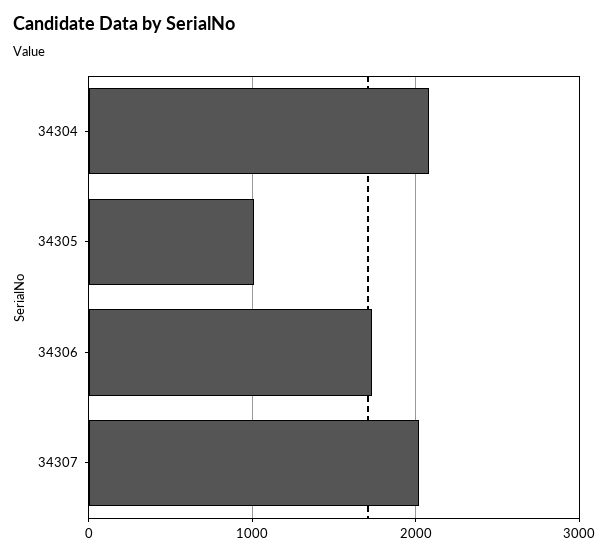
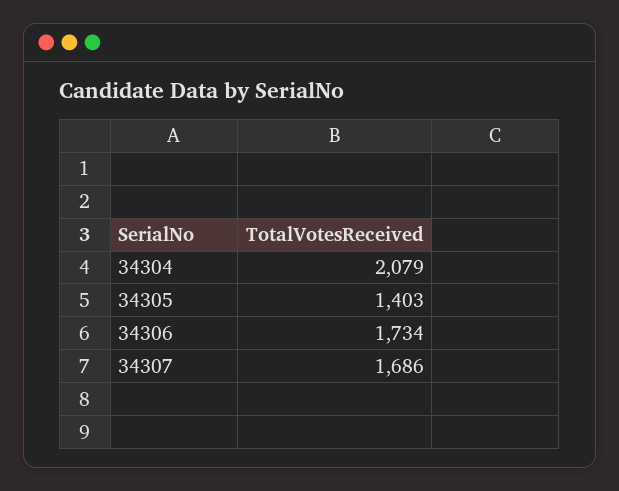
34305: 1000 -> 1403
34307: 2000 -> 1686

